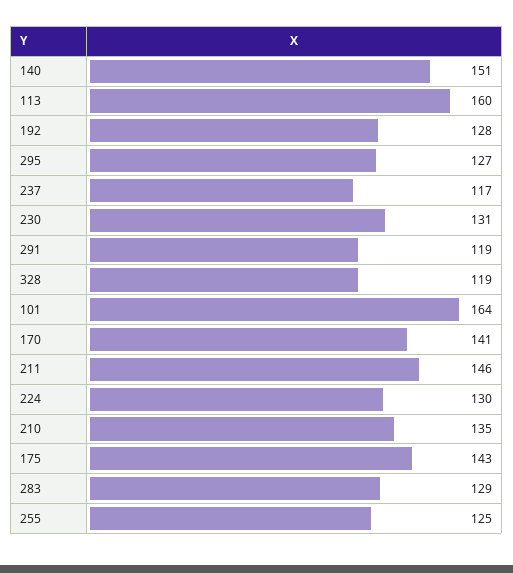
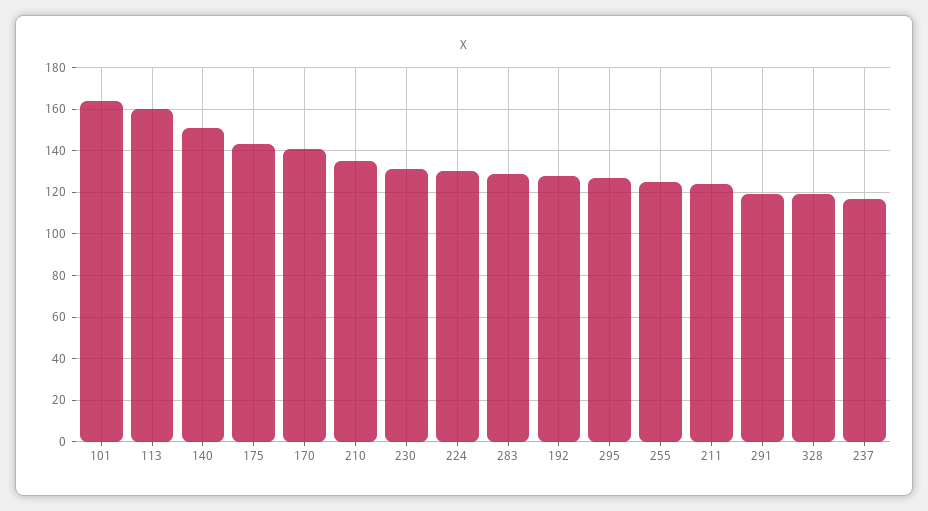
211: 146 -> 125

